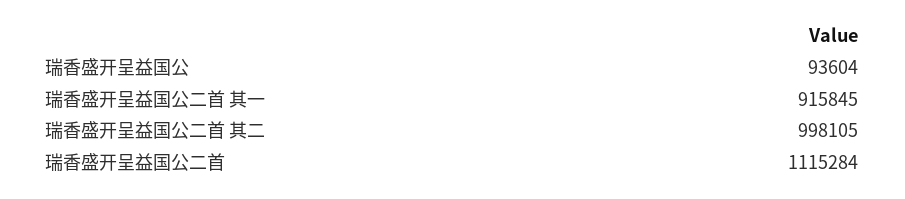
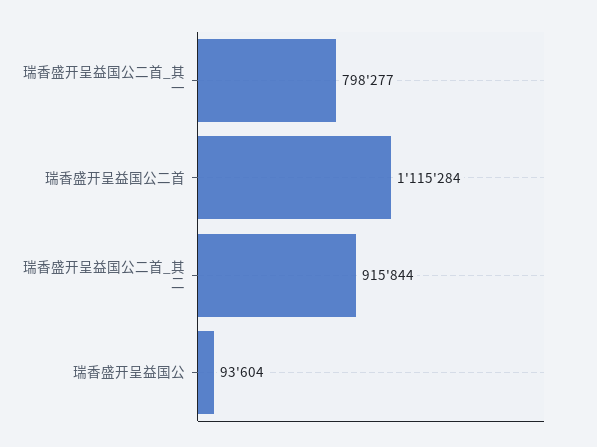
瑞香盛开呈益国公二首 其一: 915845 -> 798277
瑞香盛开呈益国公二首 其二: 998105 -> 915844

